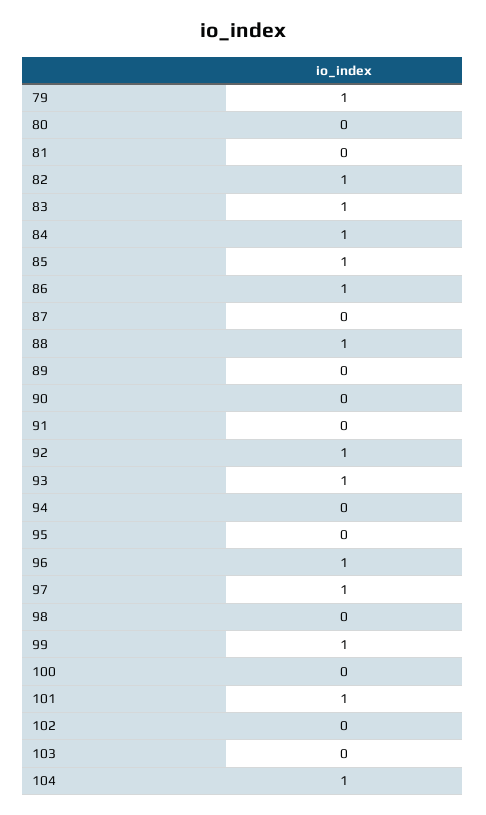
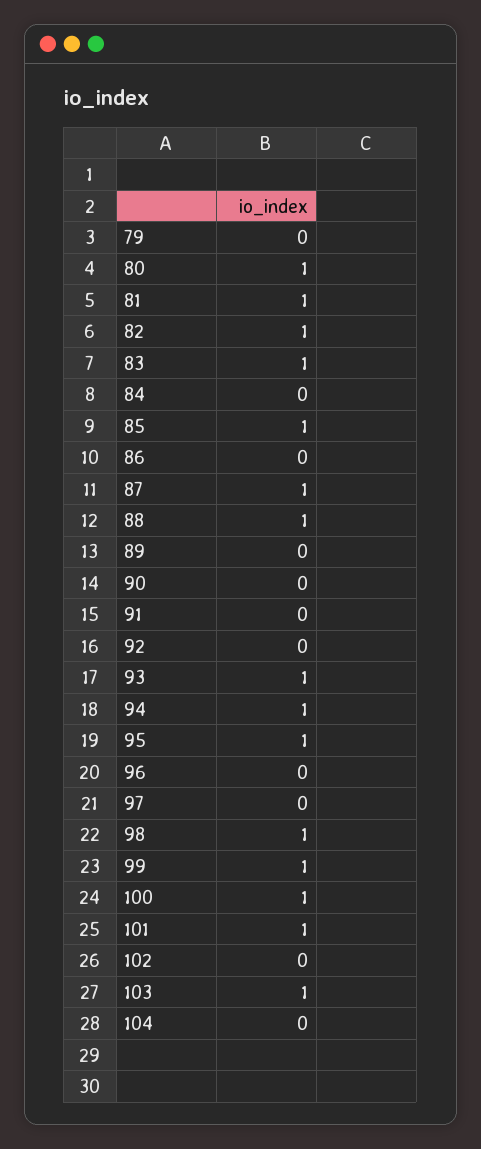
79: 1 -> 0
80: 0 -> 1
81: 0 -> 1
84: 1 -> 0
86: 1 -> 0
87: 0 -> 1
92: 1 -> 0
94: 0 -> 1
95: 0 -> 1
96: 1 -> 0
97: 1 -> 0
98: 0 -> 1
100: 0 -> 1
103: 0 -> 1
104: 1 -> 0

